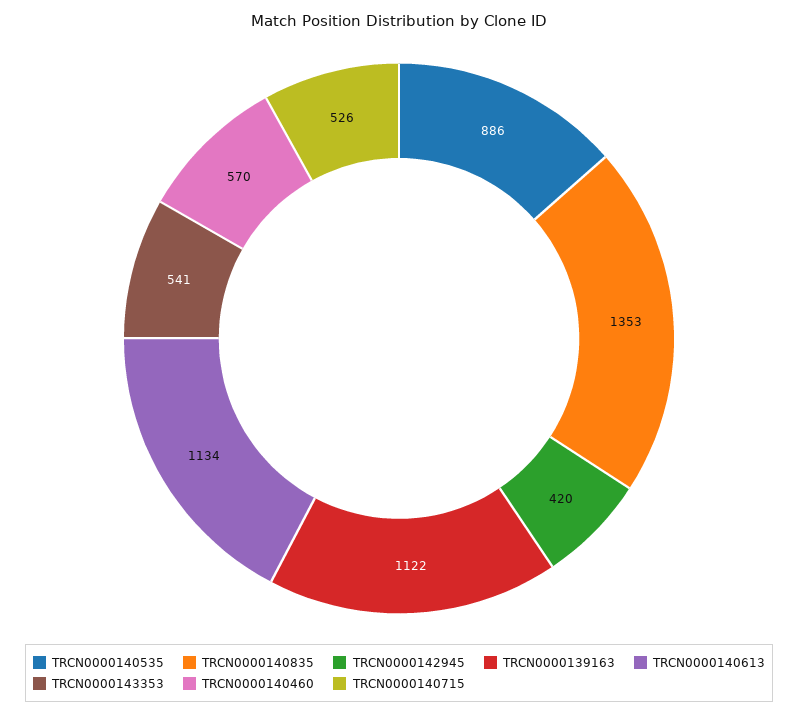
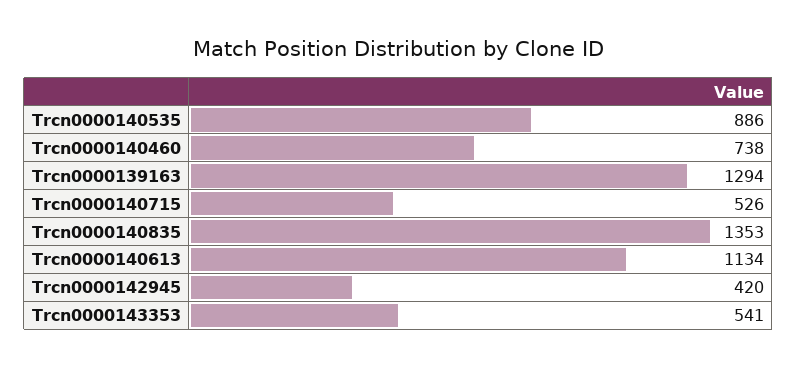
TRCN0000139163: 1122 -> 1294
TRCN0000140460: 570 -> 738

